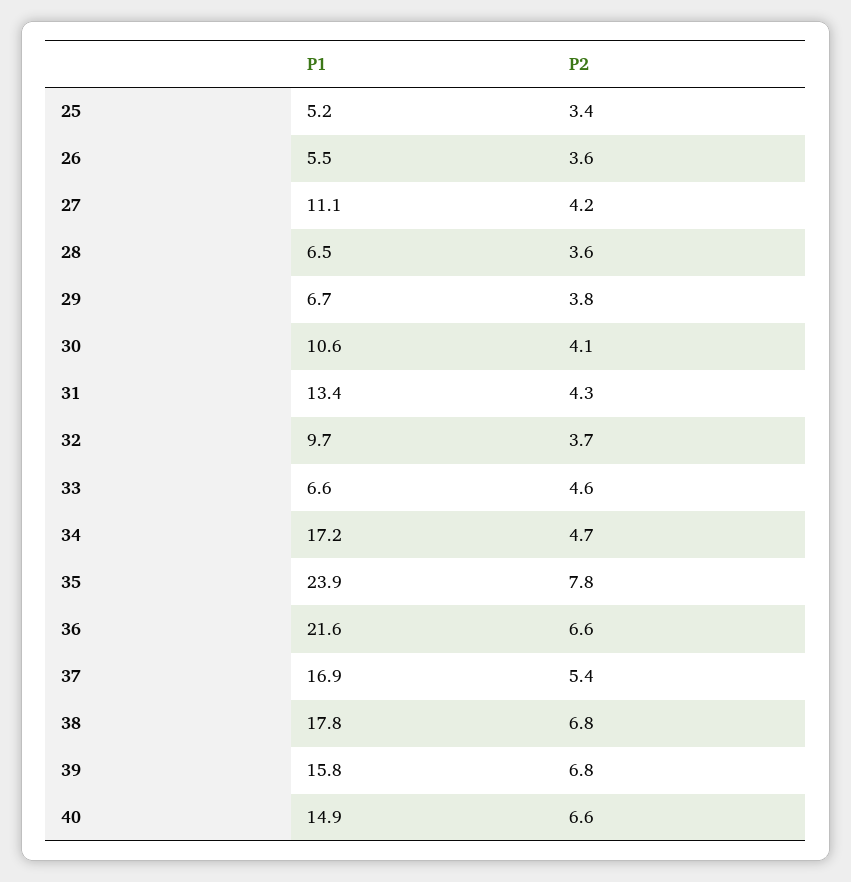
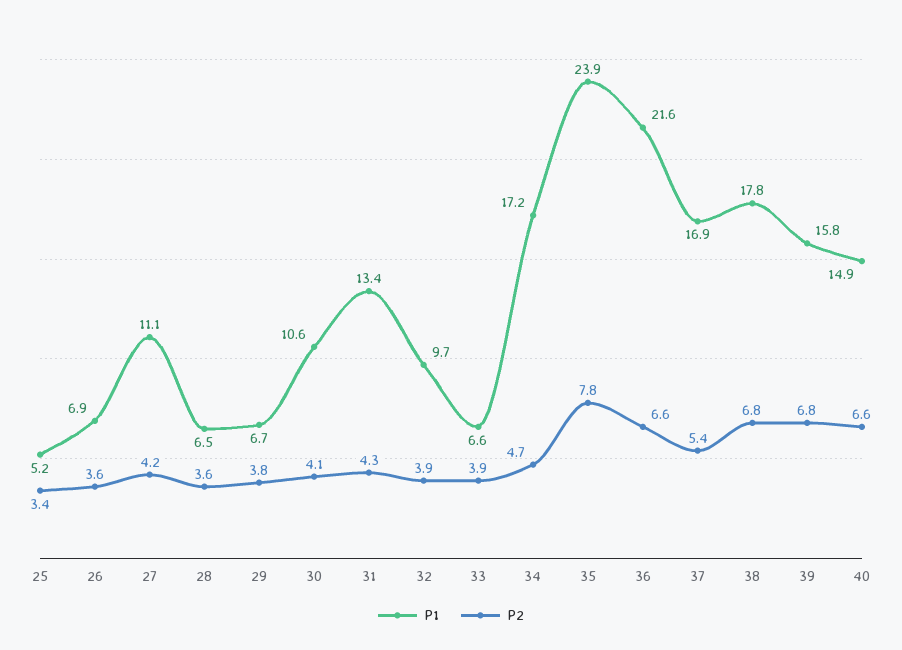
P1, 26: 5.5 -> 6.9
P2, 32: 3.7 -> 3.9
P2, 33: 4.6 -> 3.9

